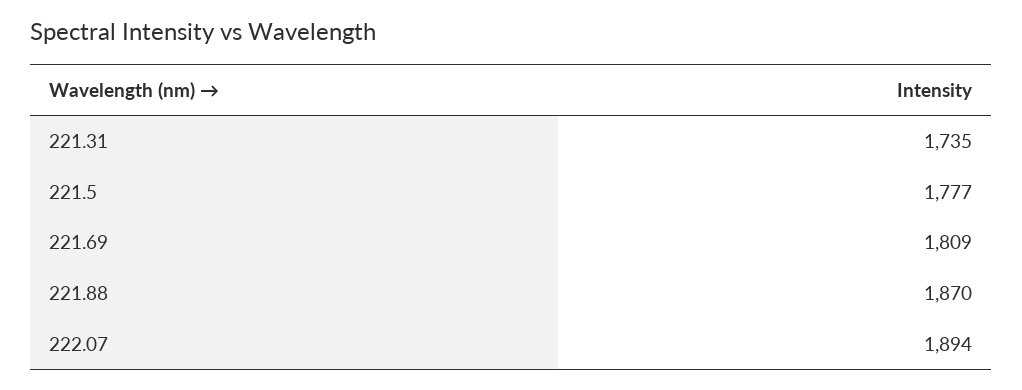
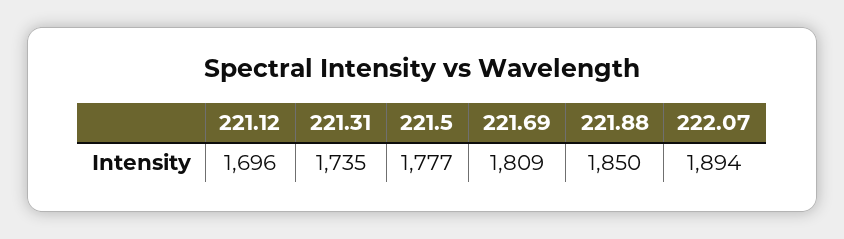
221.88: 1870 -> 1850
221.12: none -> 1696

